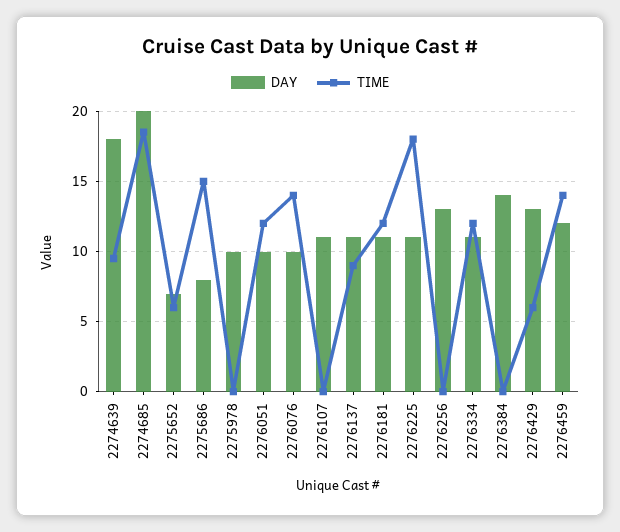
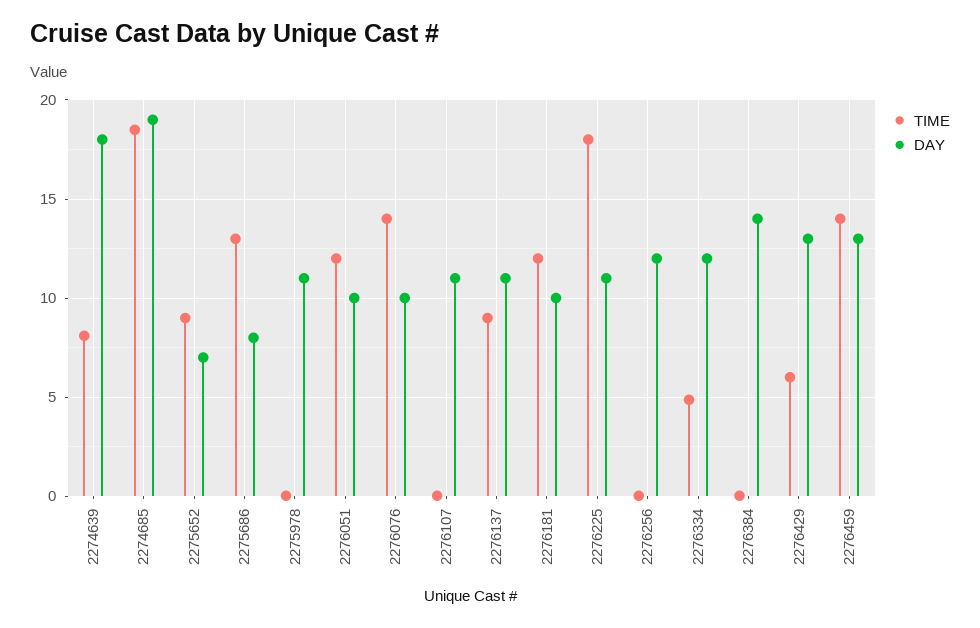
TIME, 2274639: 9.5 -> 8
DAY, 2274685: 20 -> 19
TIME, 2275652: 6 -> 9
TIME, 2275686: 15 -> 13
DAY, 2275978: 10 -> 11
DAY, 2276181: 11 -> 10
DAY, 2276256: 13 -> 12
DAY, 2276334: 11 -> 12
TIME, 2276334: 12 -> 5
DAY, 2276459: 12 -> 13

